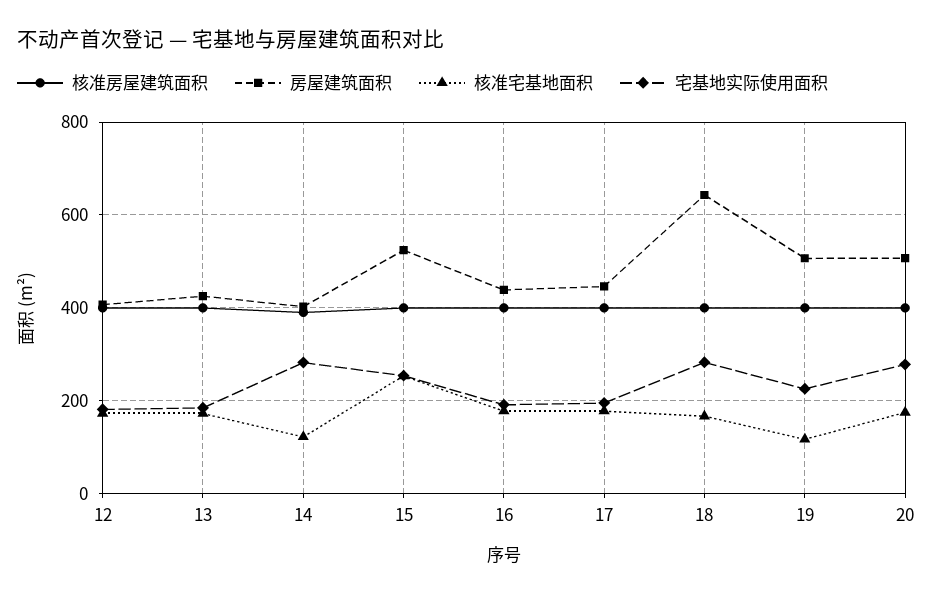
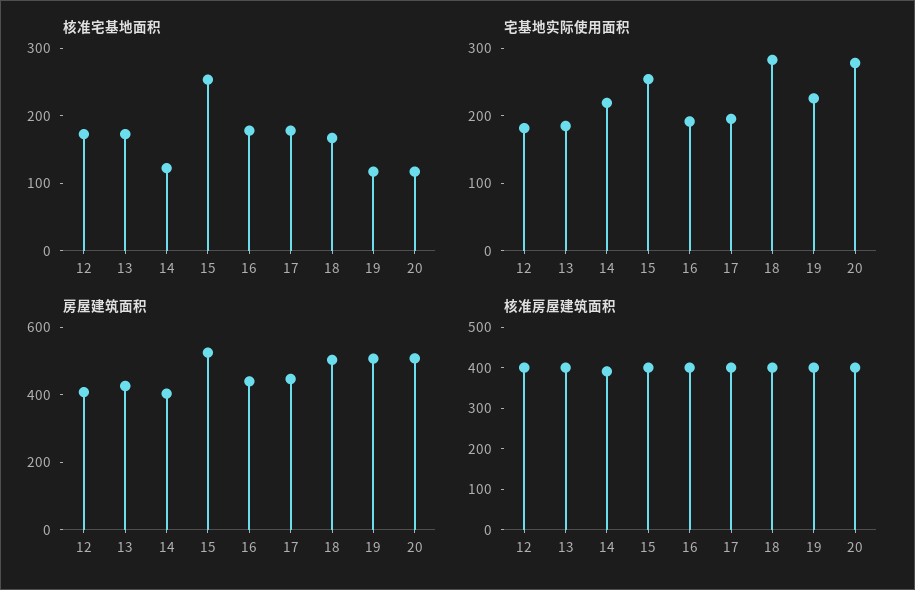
宅基地实际使用面积, 14: 280 -> 220
房屋建筑面积, 18: 640 -> 500
核准宅基地面积, 20: 180 -> 120

